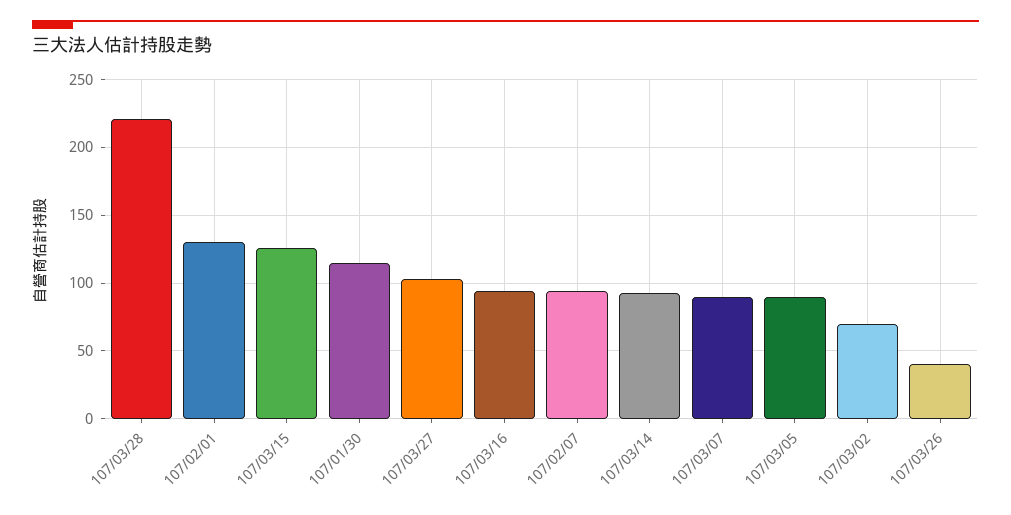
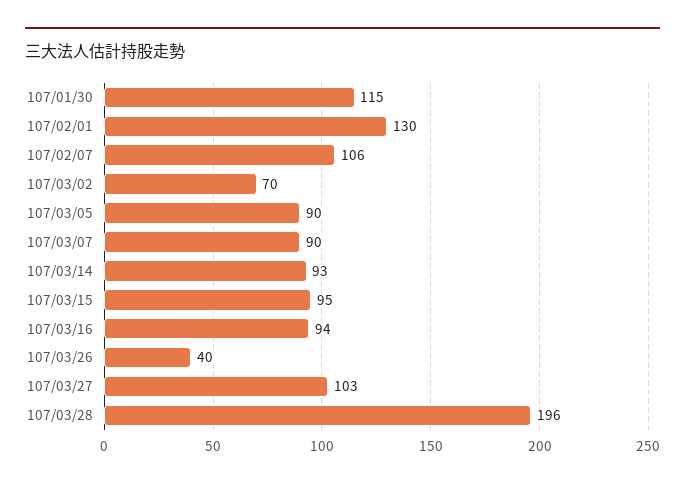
107/03/28: 220 -> 196
107/03/15: 125 -> 95
107/02/07: 95 -> 106

